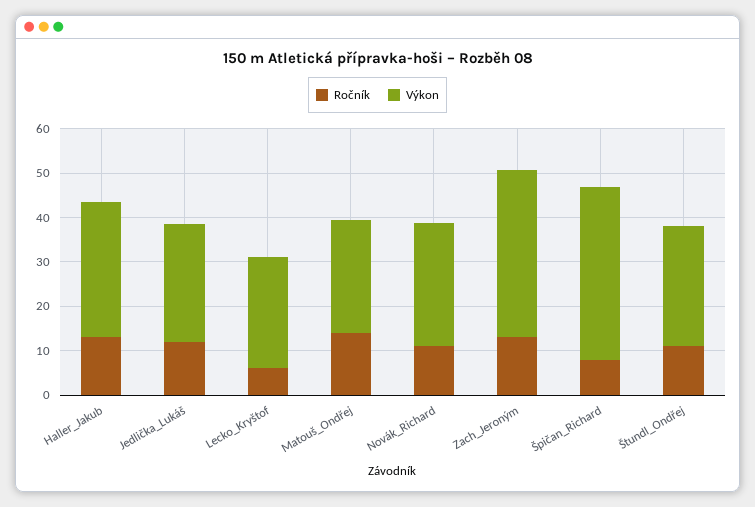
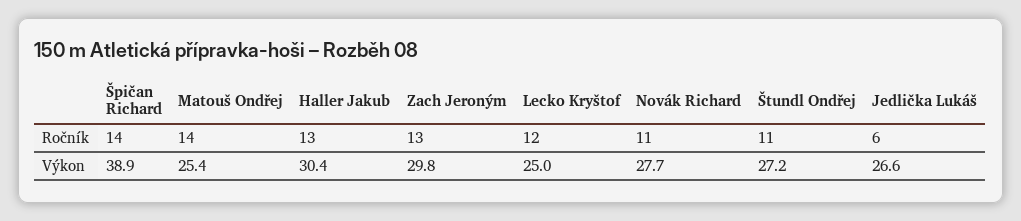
Ročník, Jedlička_Lukáš: 12 -> 6
Ročník, Lecko_Kryštof: 6 -> 12
Výkon, Zach_Jeroným: 38 -> 29.8
Ročník, Špičan_Richard: 8 -> 14

